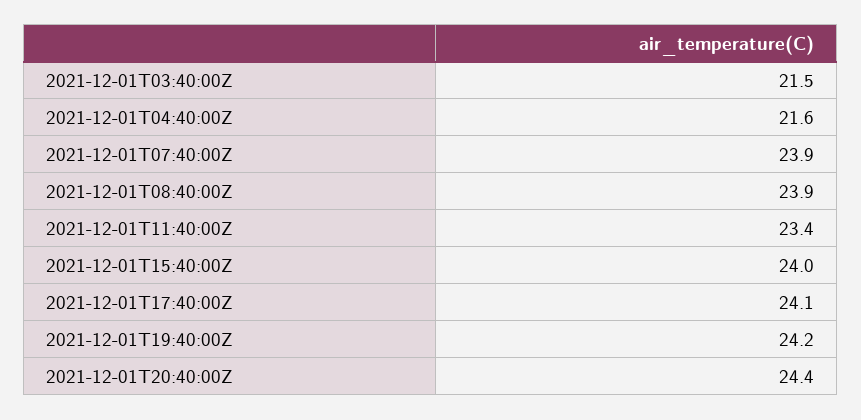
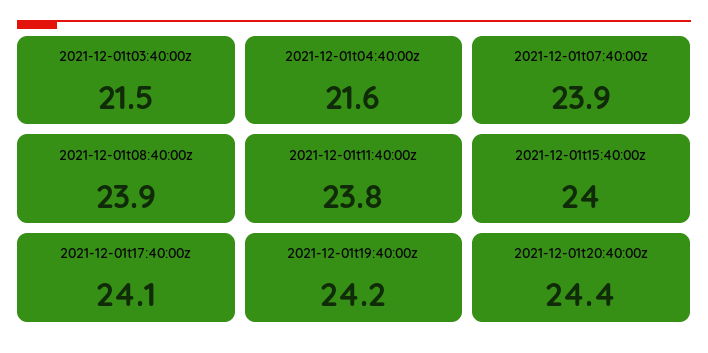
2021-12-01T11:40:00Z: 23.4 -> 23.8

